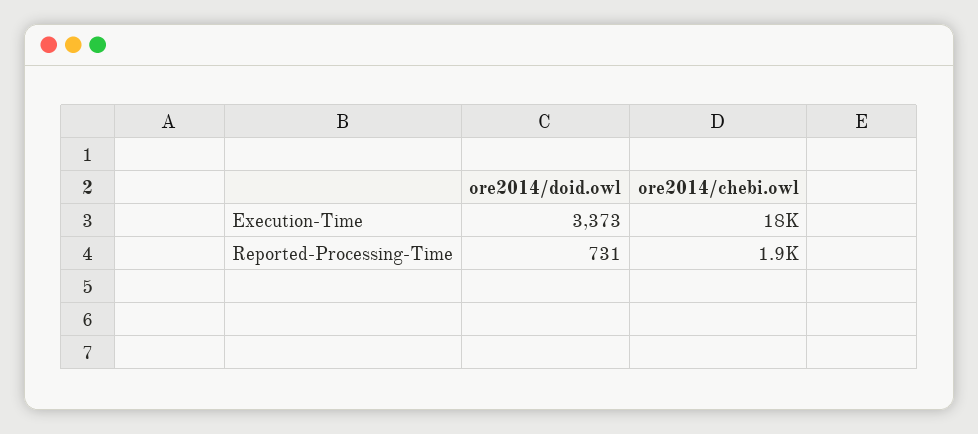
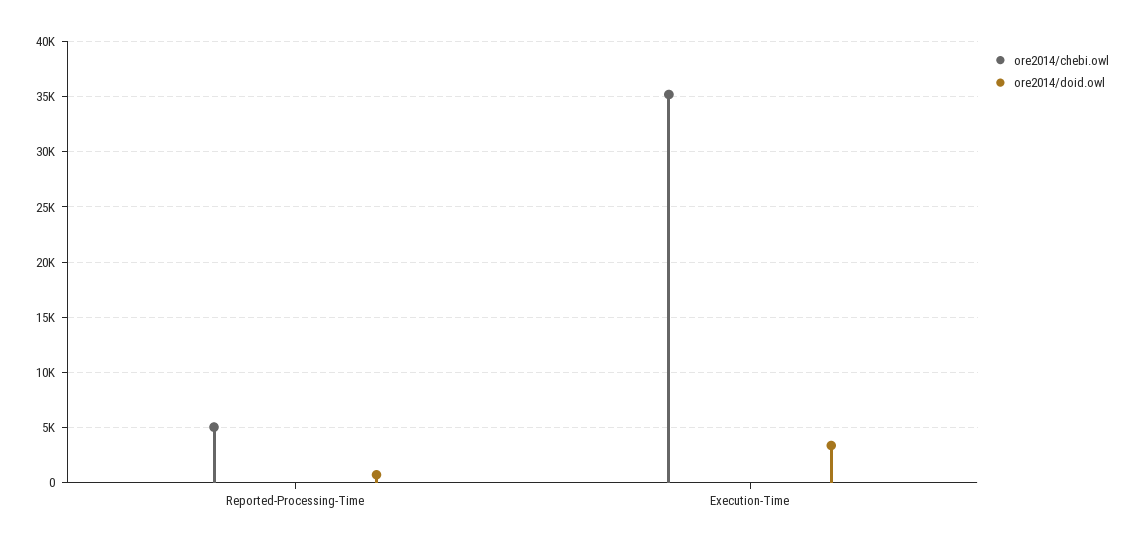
ore2014/chebi.owl, Execution-Time: 18000 -> 35000
ore2014/chebi.owl, Reported-Processing-Time: 1900 -> 5000

